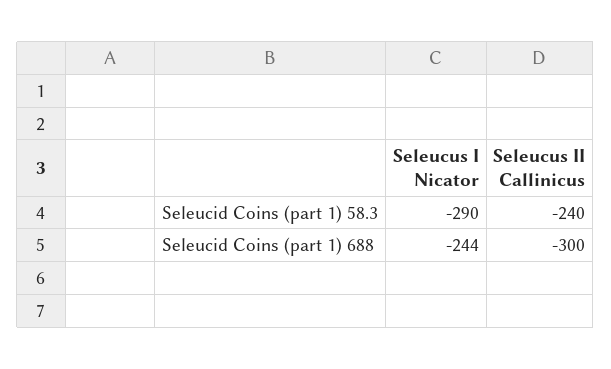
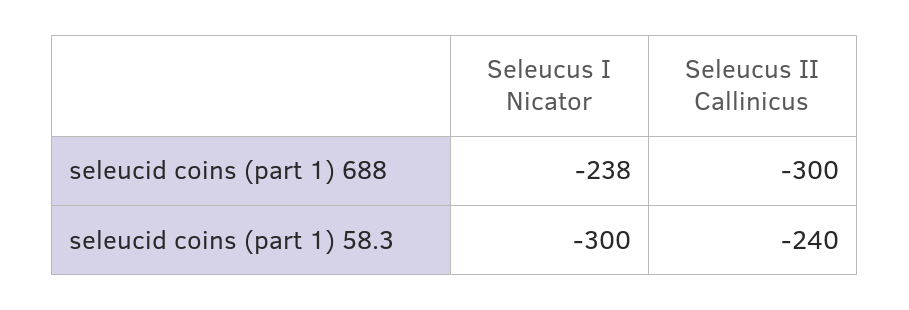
Seleucus I Nicator, Seleucid Coins (part 1) 58.3: -290 -> -300
Seleucus I Nicator, Seleucid Coins (part 1) 688: -244 -> -238

